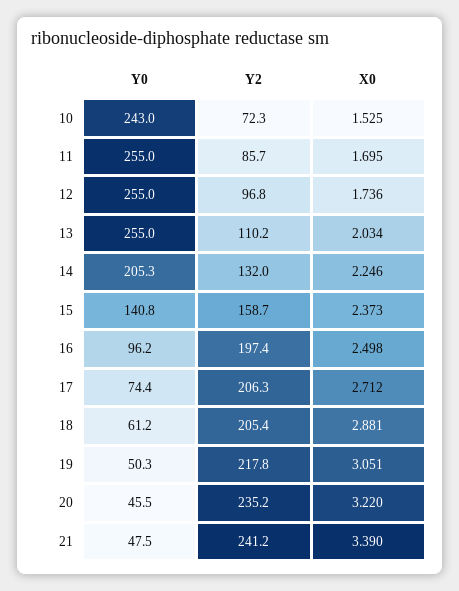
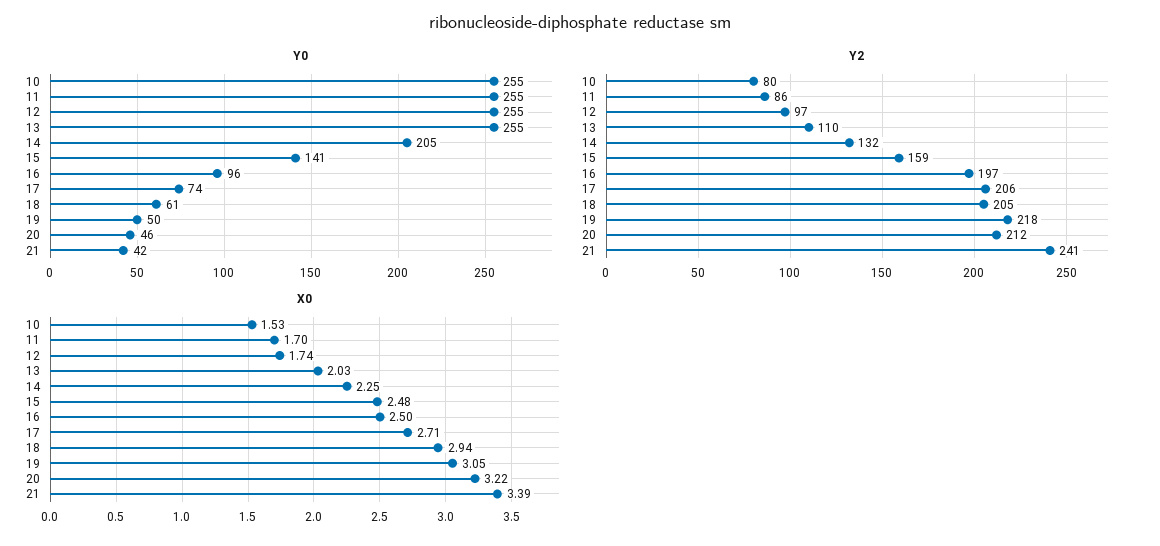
Y0, 10: 243 -> 255
Y2, 10: 72.3 -> 80
X0, 15: 2.373 -> 2.48
X0, 18: 2.881 -> 2.94
Y2, 20: 235.2 -> 212
Y0, 21: 47.5 -> 42

